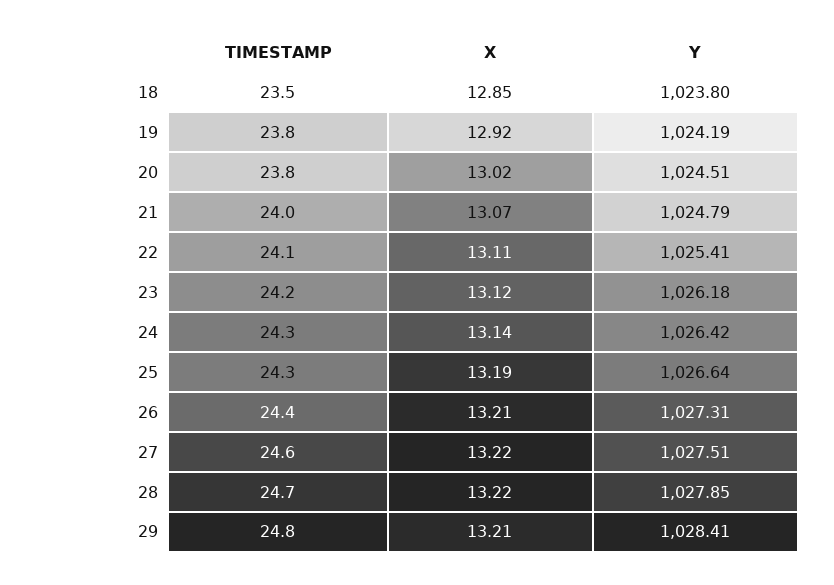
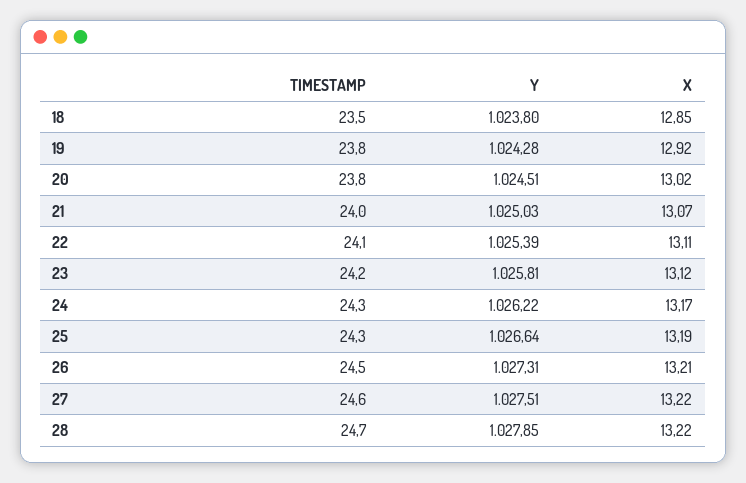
Y, 19: 1024.19 -> 1024.28
Y, 21: 1024.79 -> 1025.03
Y, 22: 1025.41 -> 1025.39
Y, 23: 1026.18 -> 1025.81
X, 24: 13.14 -> 13.17
Y, 24: 1026.42 -> 1026.22
TIMESTAMP, 26: 24.4 -> 24.5
TIMESTAMP, 29: 24.8 -> none
X, 29: 13.21 -> none
Y, 29: 1028.41 -> none

